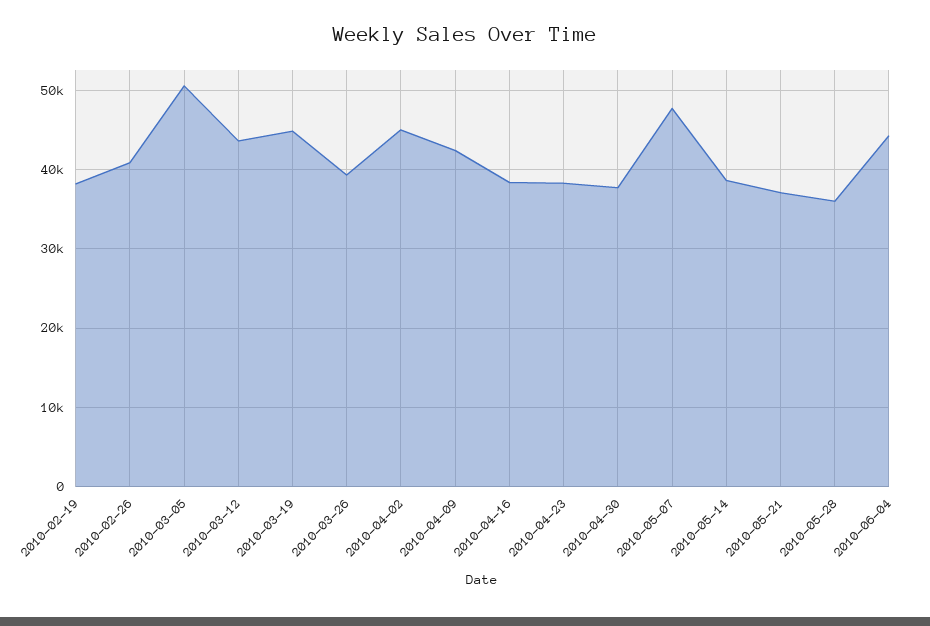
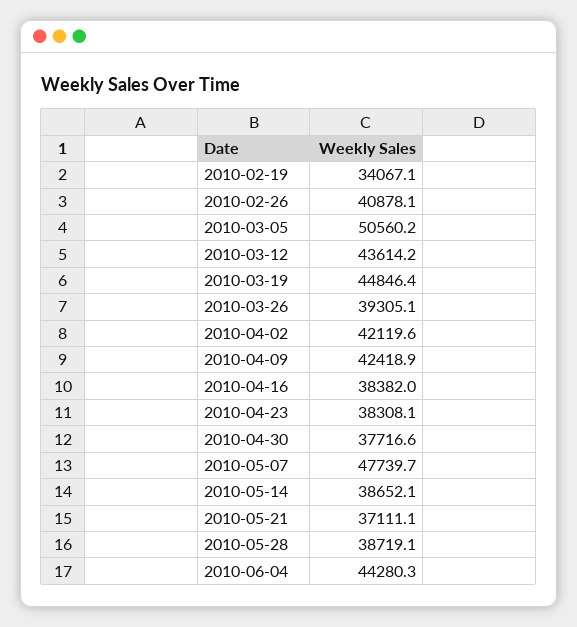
2010-02-19: 38000 -> 34067.1
2010-04-02: 45000 -> 42119.6
2010-05-28: 36000 -> 38719.1

